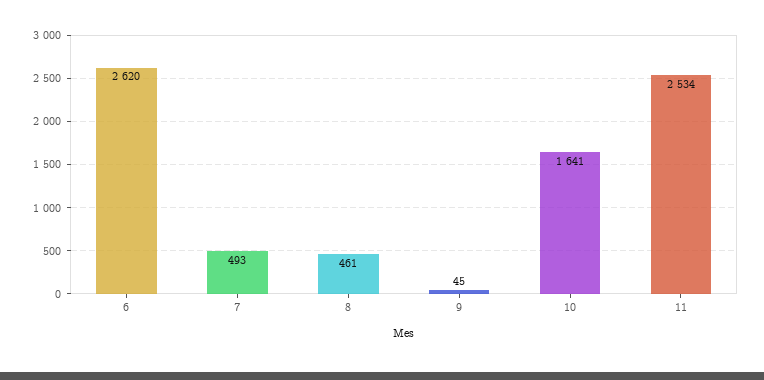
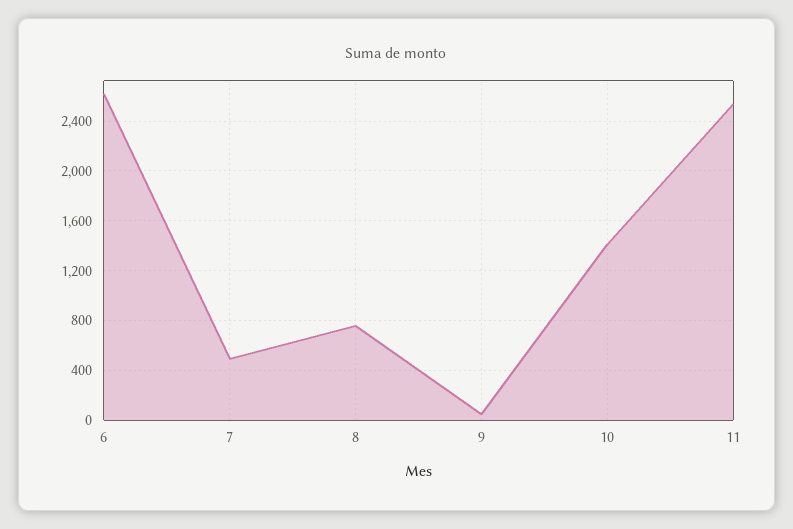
8: 461 -> 750
10: 1641 -> 1400

